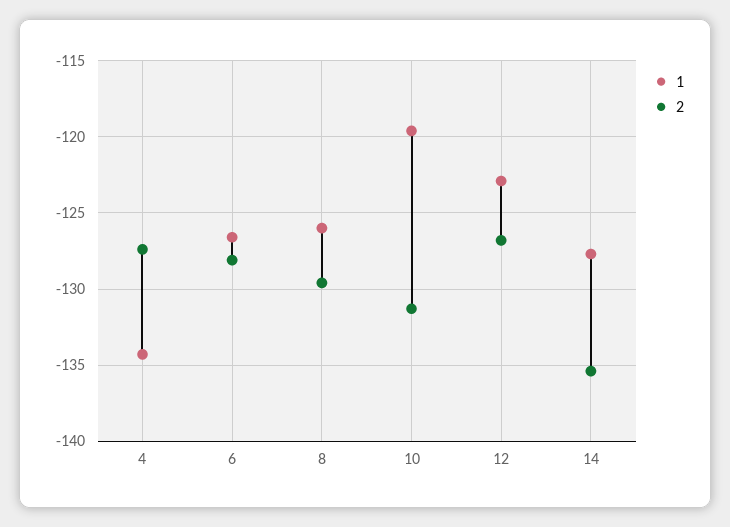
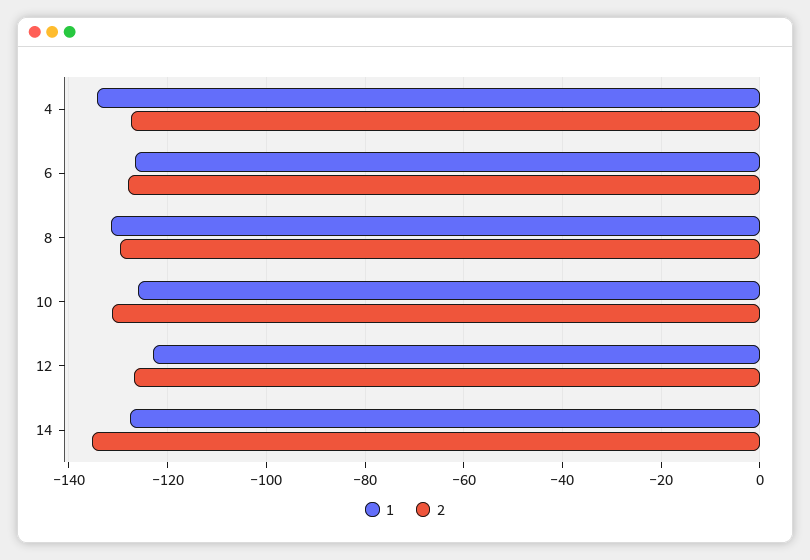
1, 8: -126 -> -132
1, 10: -119.5 -> -126

